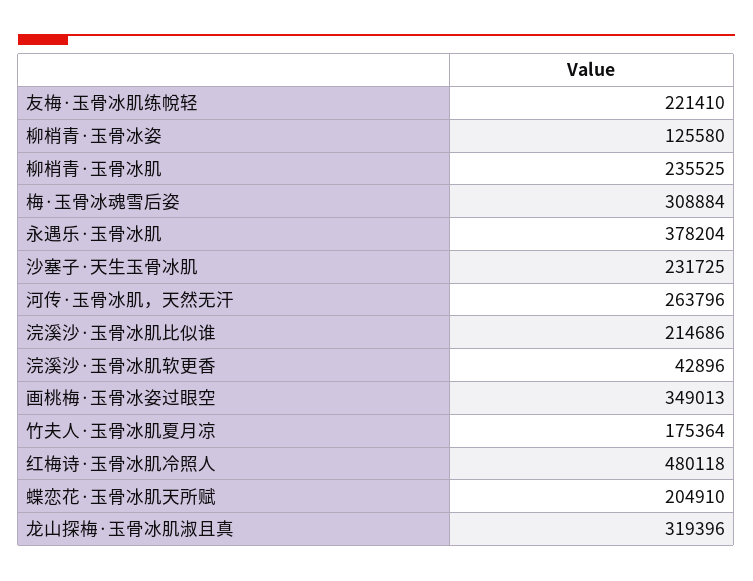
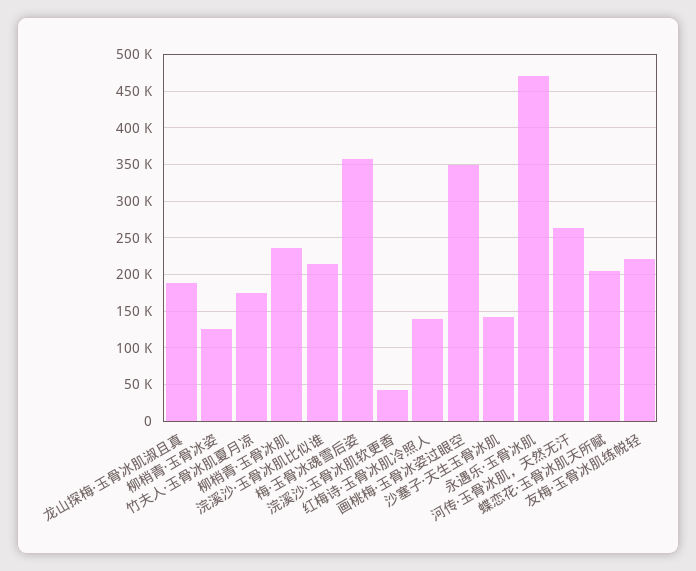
梅·玉骨冰魂雪后姿: 308884 -> 360000
永遇乐·玉骨冰肌: 378204 -> 470000
沙塞子·天生玉骨冰肌: 231725 -> 140000
红梅诗·玉骨冰肌冷照人: 480118 -> 140000
龙山探梅·玉骨冰肌淑且真: 319396 -> 190000

